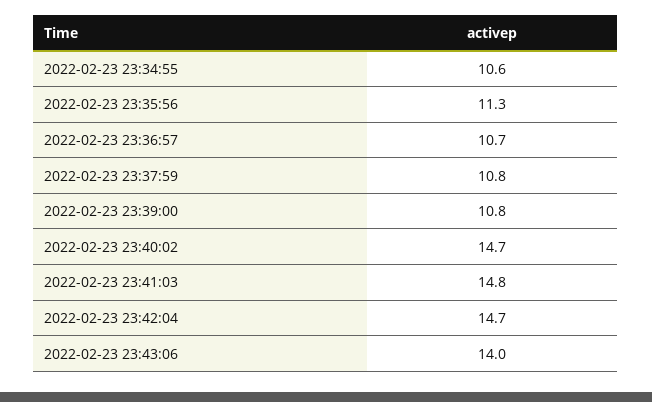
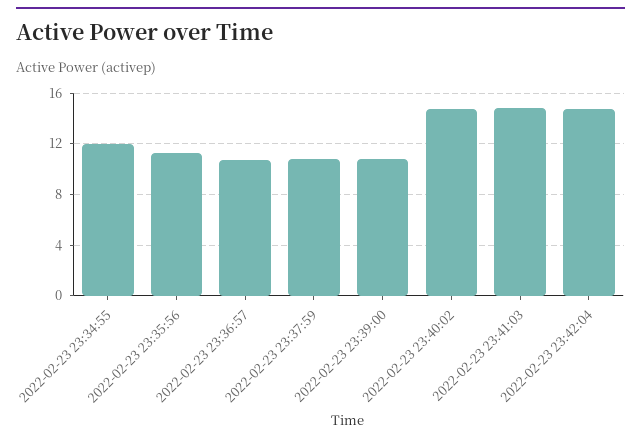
2022-02-23 23:34:55: 10.6 -> 12
2022-02-23 23:43:06: 14 -> none

